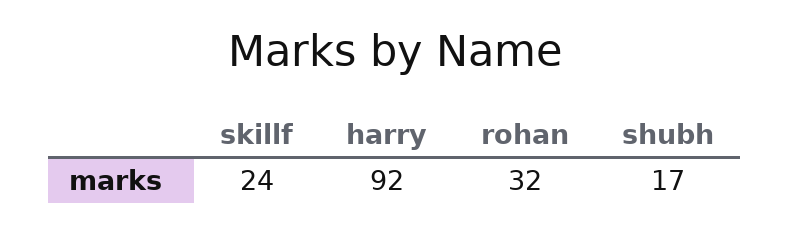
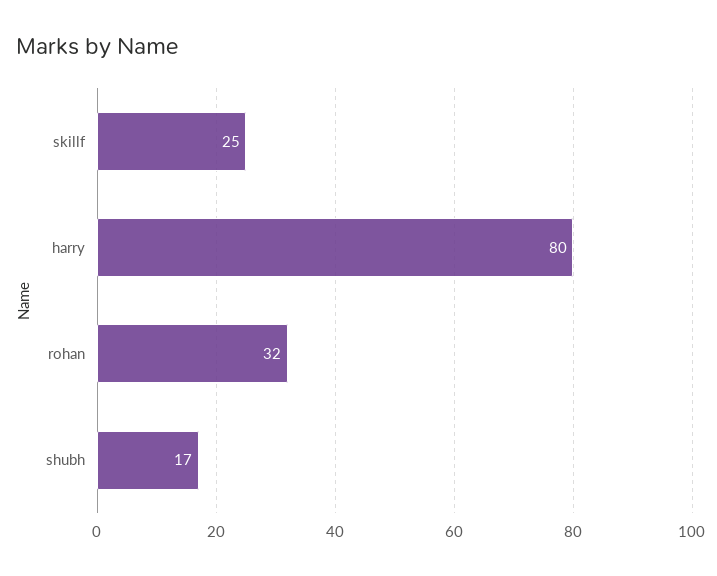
skillf: 24 -> 25
harry: 92 -> 80

